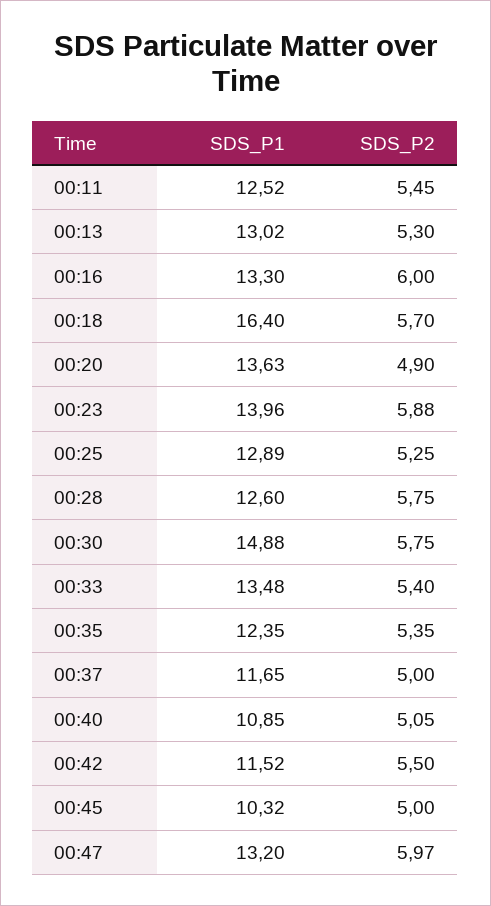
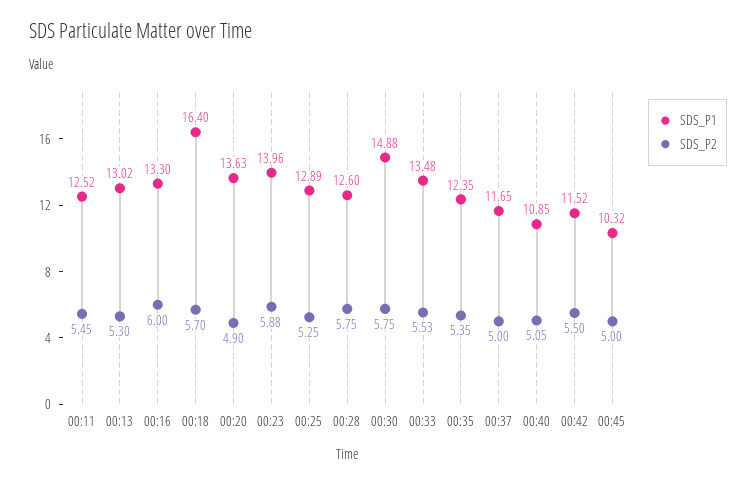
SDS_P2, 00:33: 5.4 -> 5.53
SDS_P1, 00:47: 13.2 -> none
SDS_P2, 00:47: 5.97 -> none

